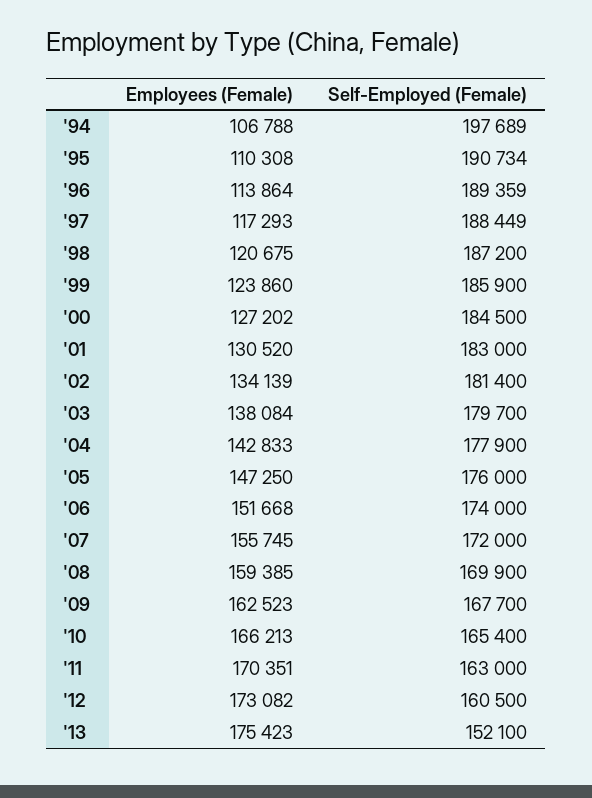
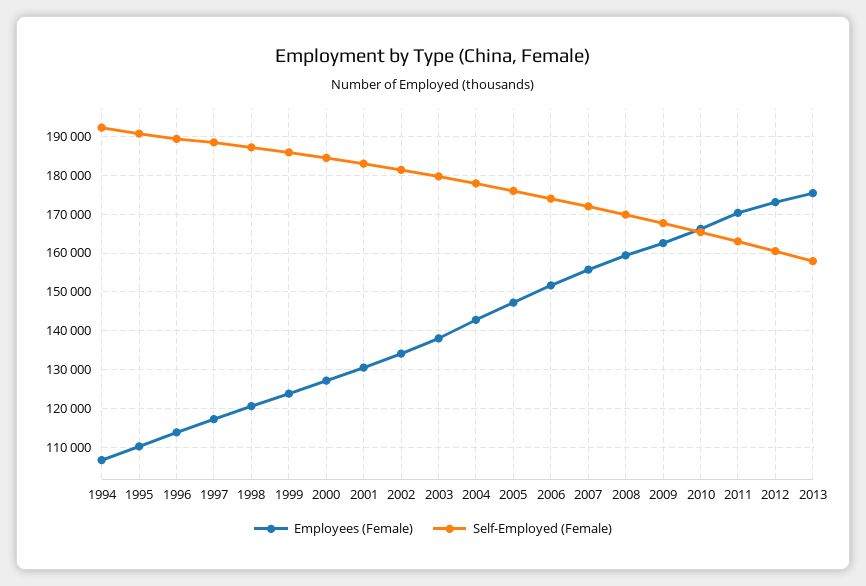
Self-Employed (Female), '94: 197689 -> 192000
Self-Employed (Female), '13: 152100 -> 158000

